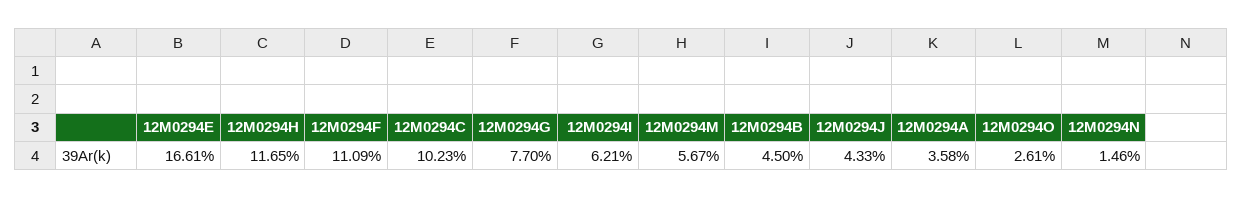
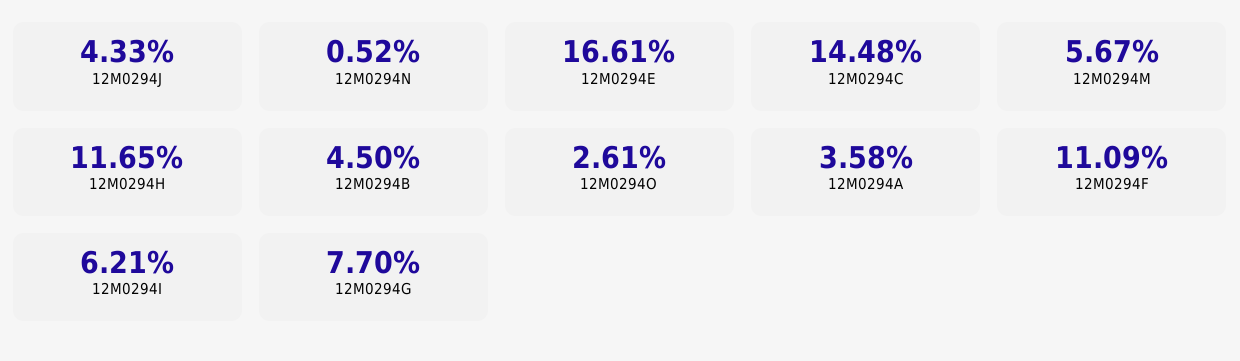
12M0294C: 10.23 -> 14.48
12M0294N: 1.46 -> 0.52

